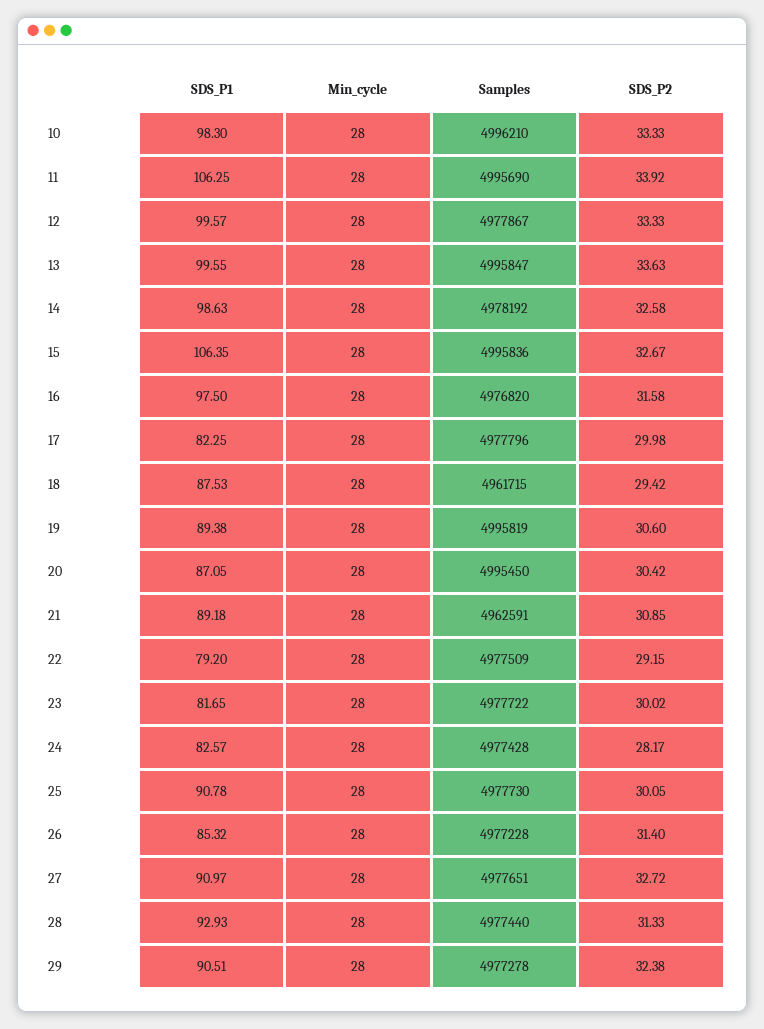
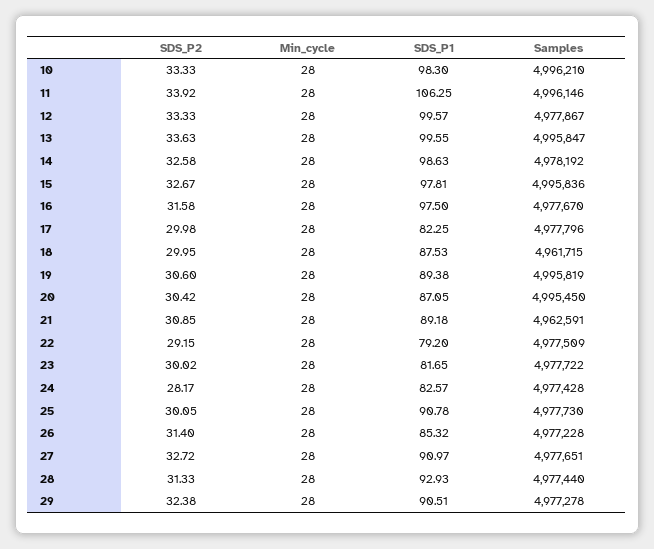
Samples, 11: 4995690 -> 4996146
SDS_P1, 15: 106.35 -> 97.81
Samples, 16: 4976820 -> 4977670
SDS_P2, 18: 29.42 -> 29.95

